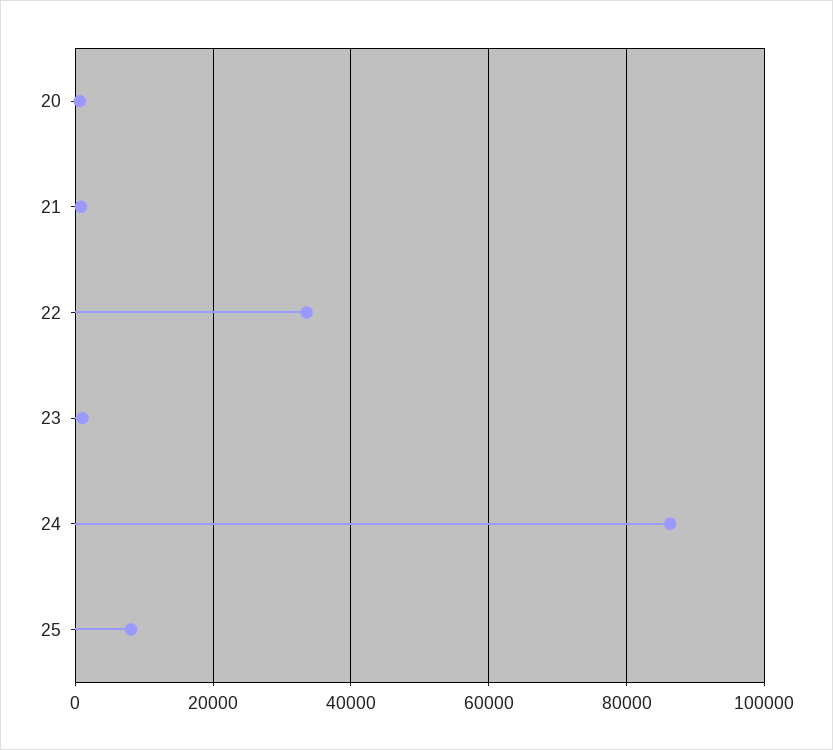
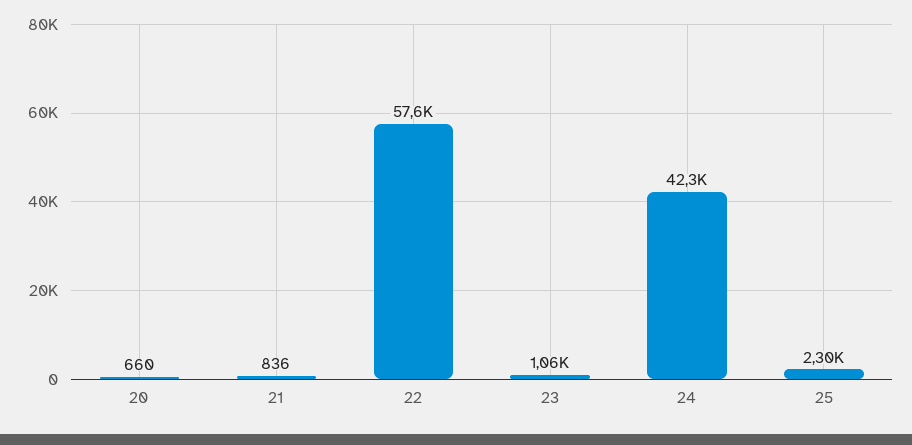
22: 34000 -> 57600
24: 86000 -> 42300
25: 8000 -> 2300

